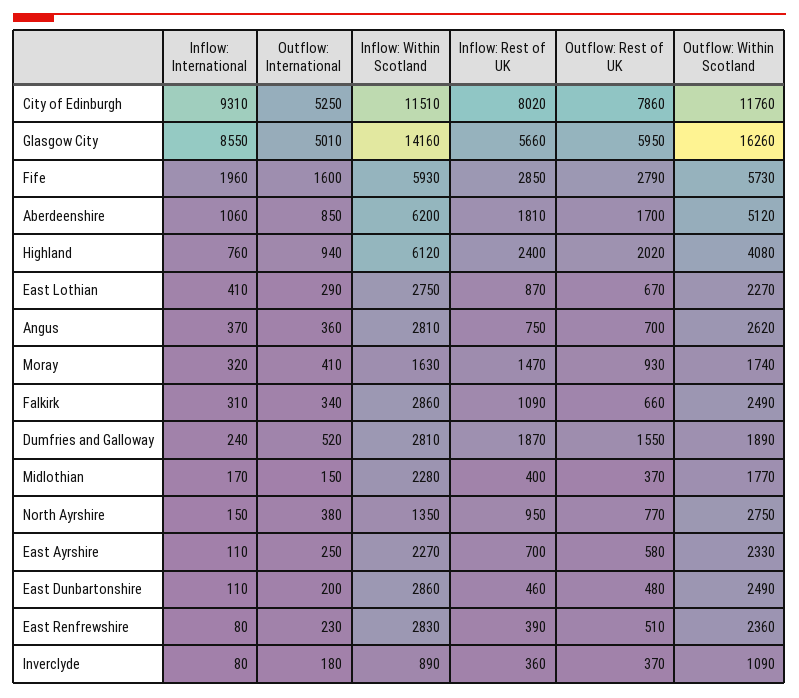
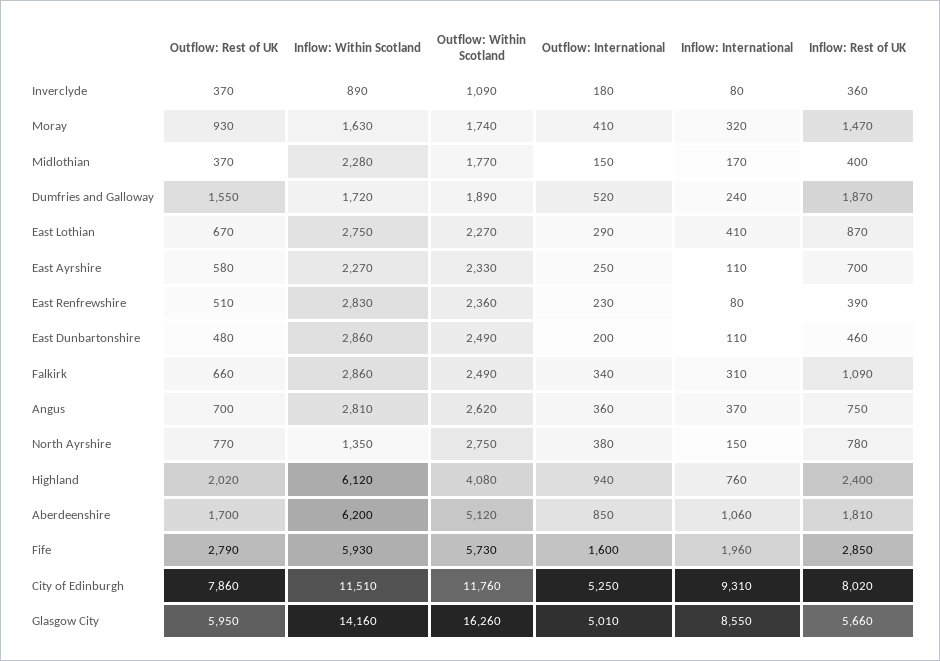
Inflow: Within Scotland, Dumfries and Galloway: 2810 -> 1720
Inflow: Rest of UK, North Ayrshire: 950 -> 780

